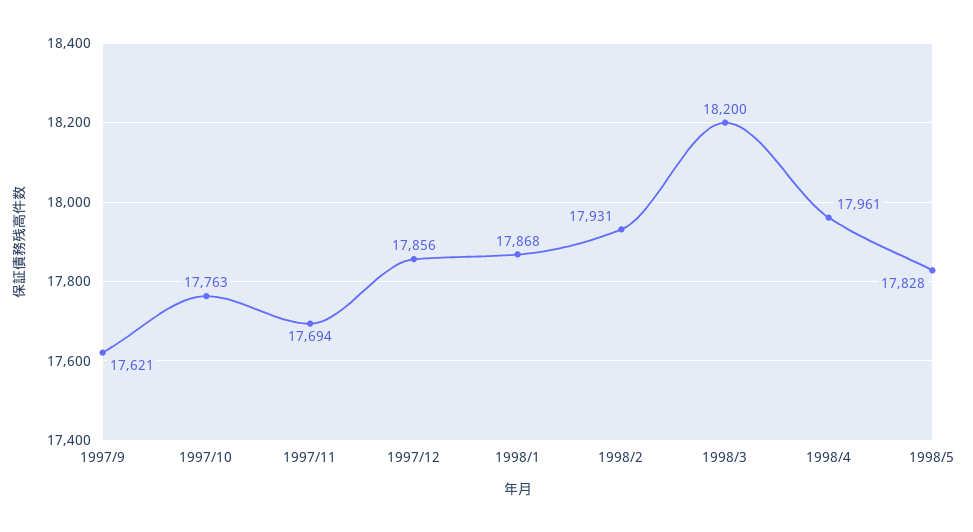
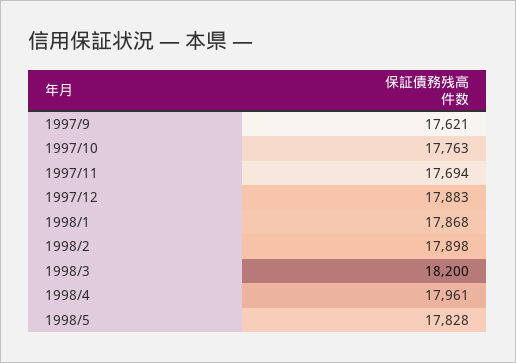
1997/12: 17856 -> 17883
1998/2: 17931 -> 17898

